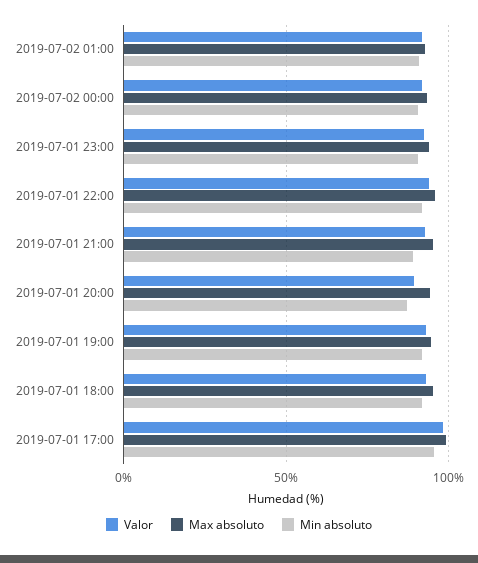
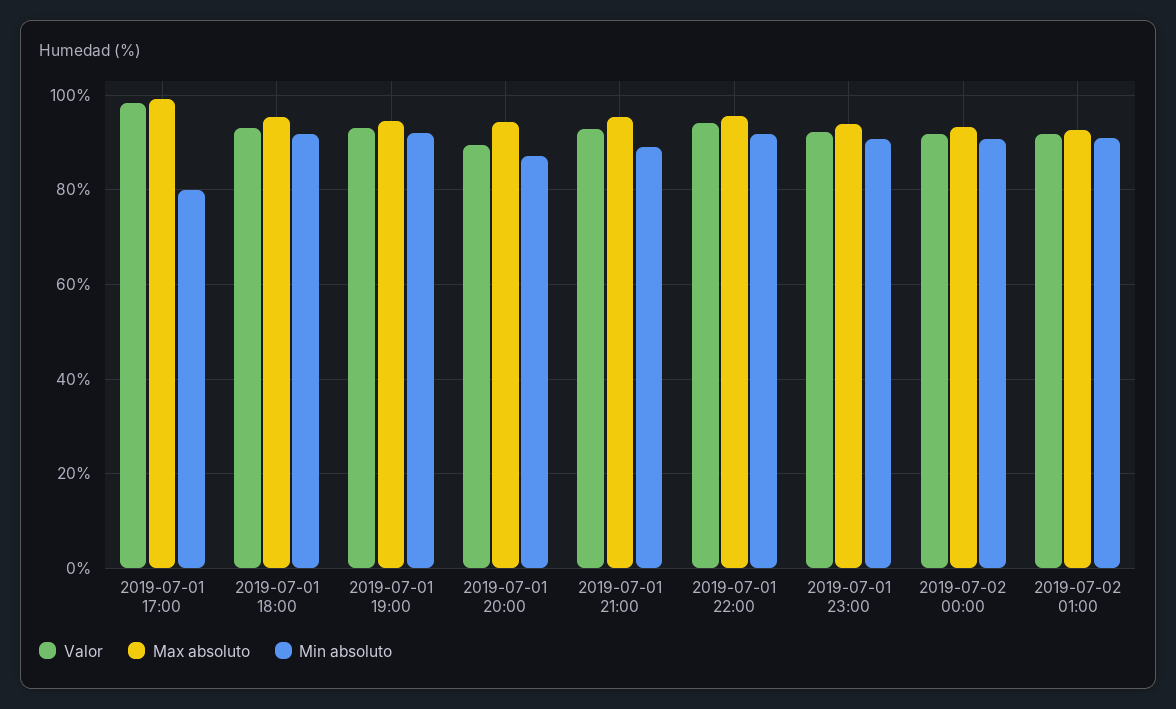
Min absoluto, 2019-07-01 17:00: 95 -> 80

